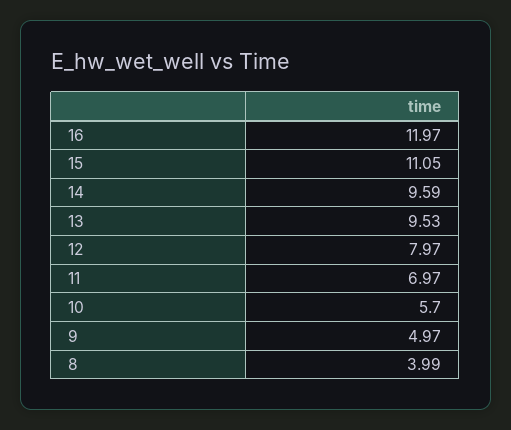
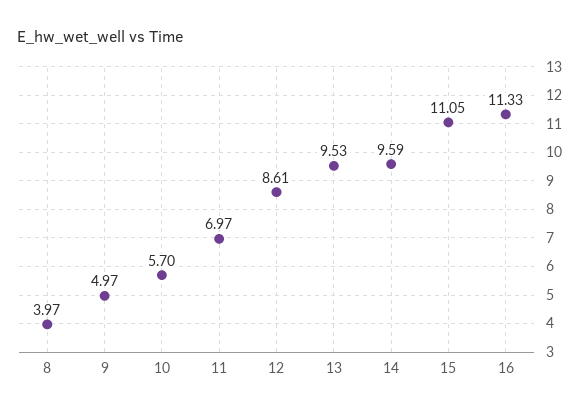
16: 11.97 -> 11.33
12: 7.97 -> 8.61
8: 3.99 -> 3.97

